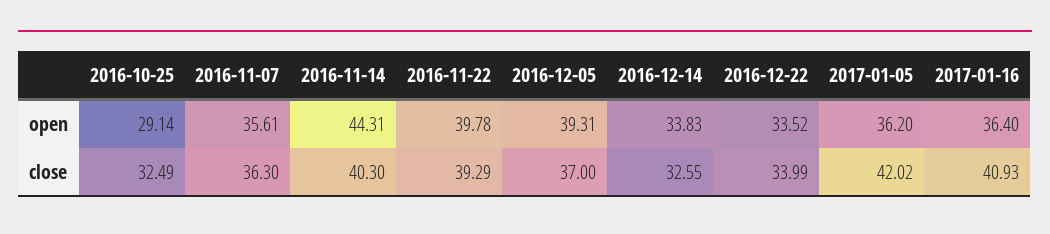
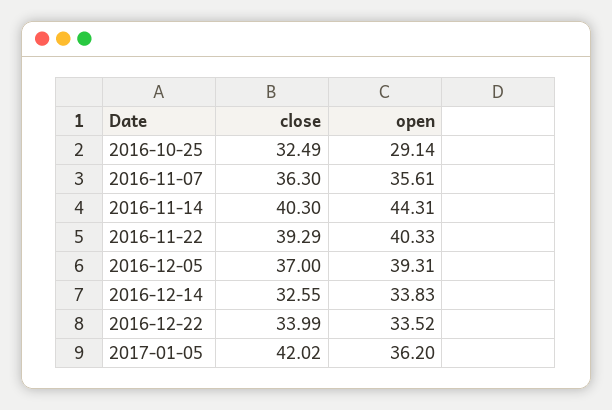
2016-11-22, open: 39.78 -> 40.33
2017-01-16, open: 36.4 -> none
2017-01-16, close: 40.93 -> none

